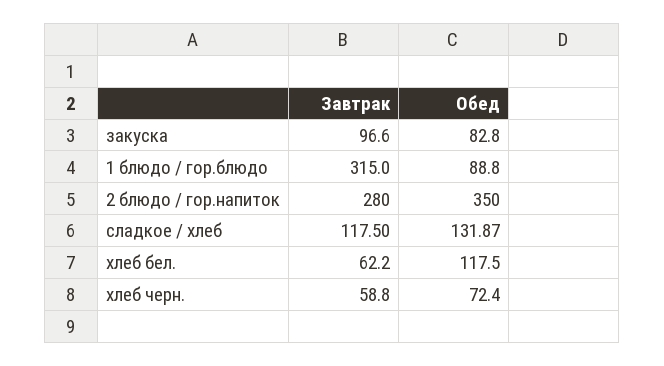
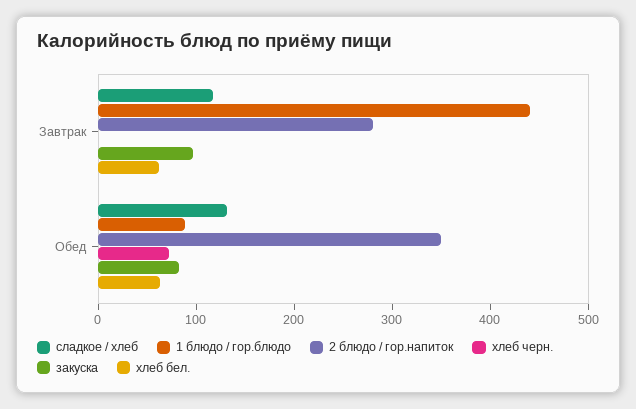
1 блюдо / гор.блюдо, Завтрак: 315 -> 440
хлеб бел., Обед: 117.5 -> 60
хлеб черн., Завтрак: 58.8 -> 0

